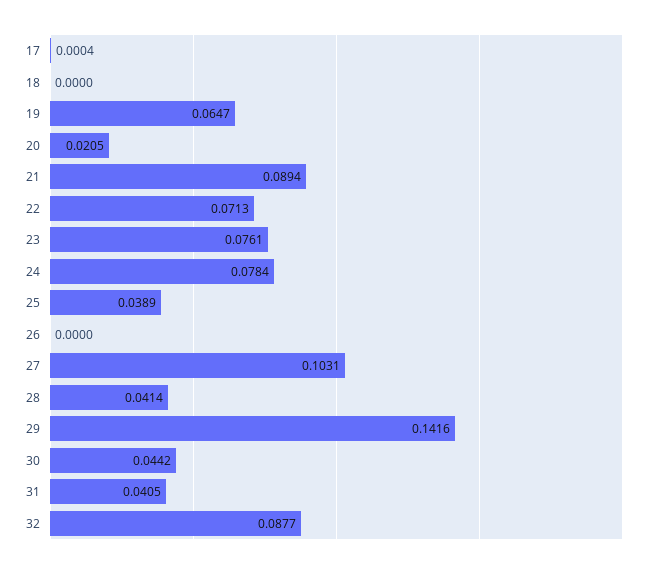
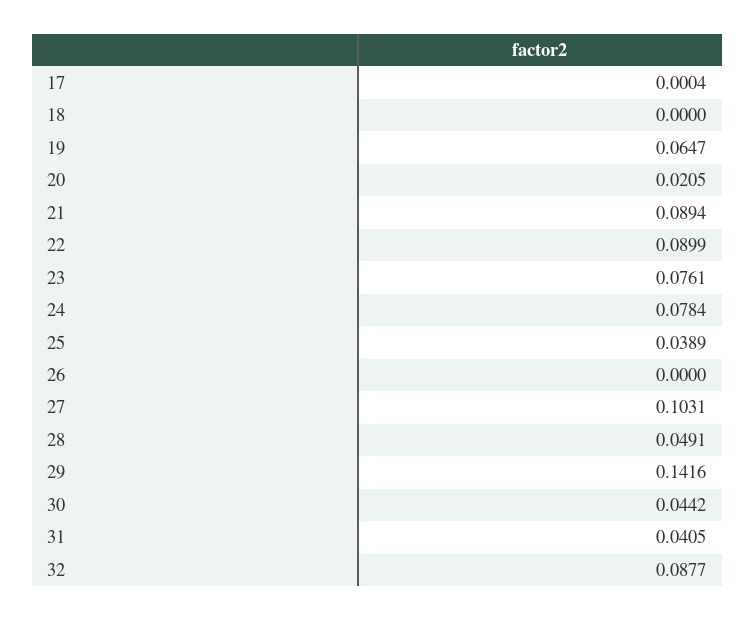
22: 0.0713 -> 0.0899
28: 0.0414 -> 0.0491

